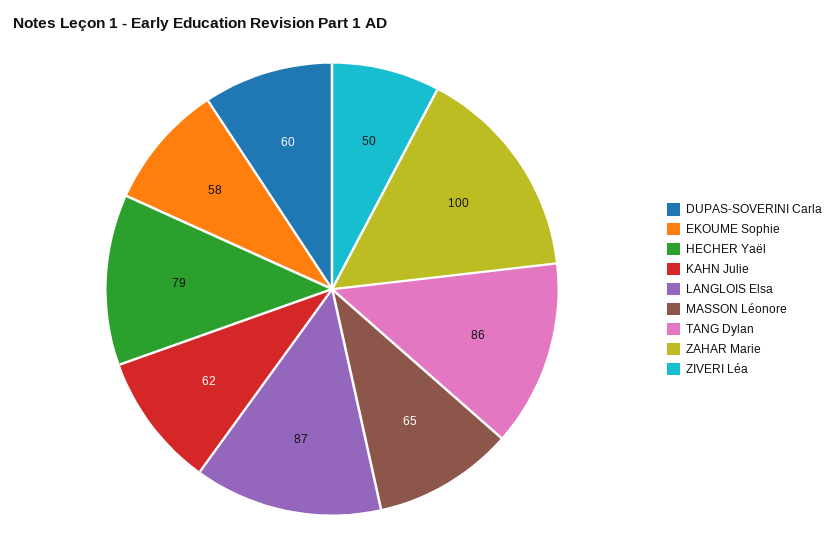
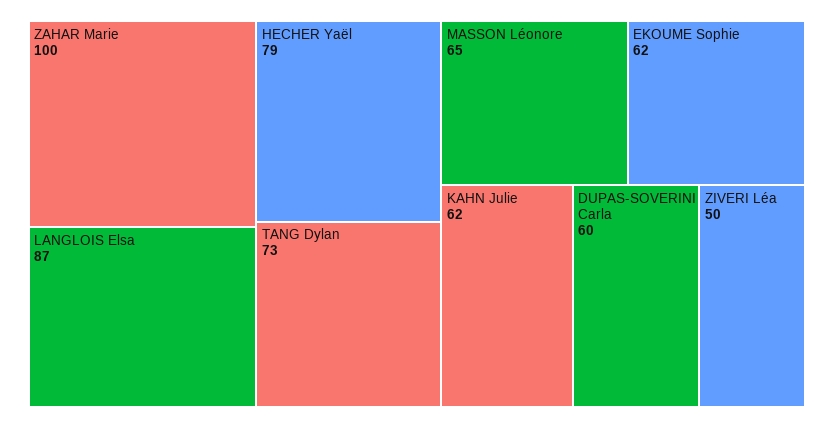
EKOUME Sophie: 58 -> 62
TANG Dylan: 86 -> 73

